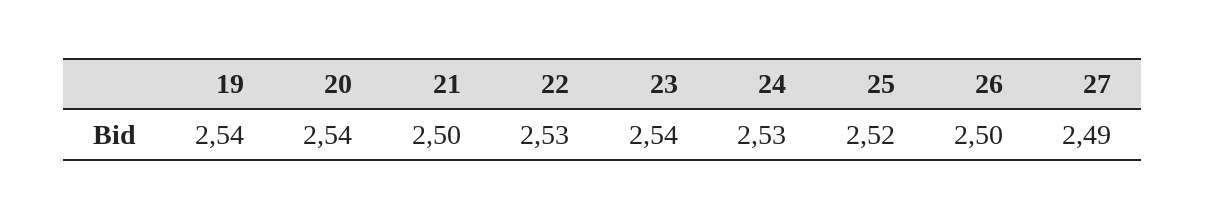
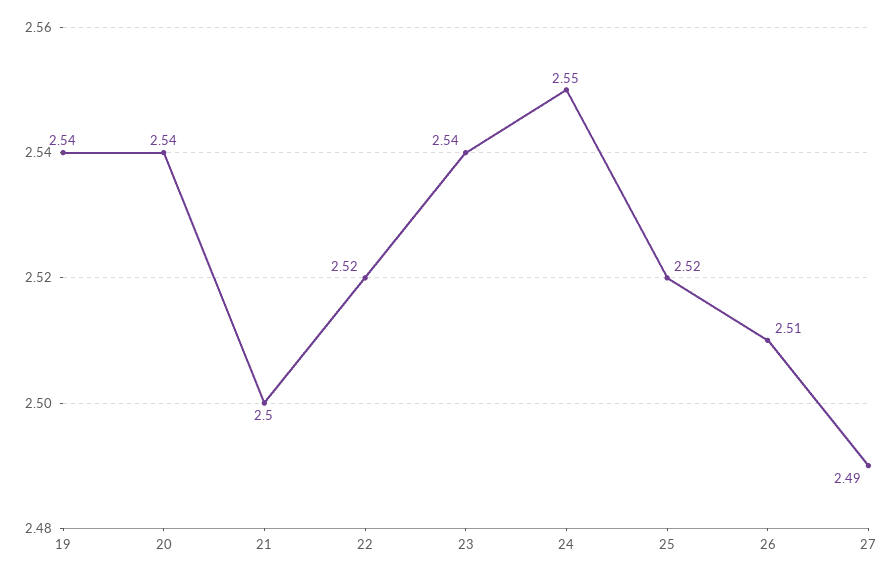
22: 2.53 -> 2.52
24: 2.53 -> 2.55
26: 2.5 -> 2.51

